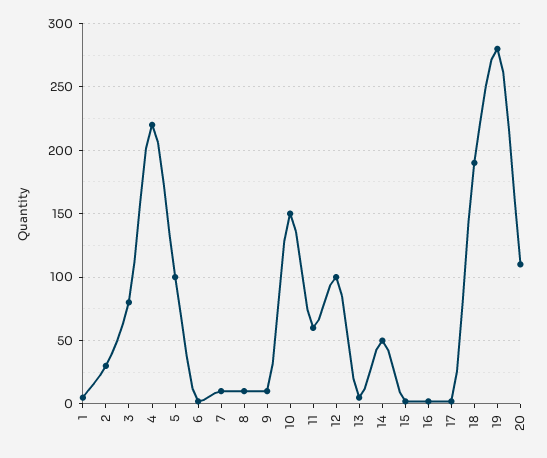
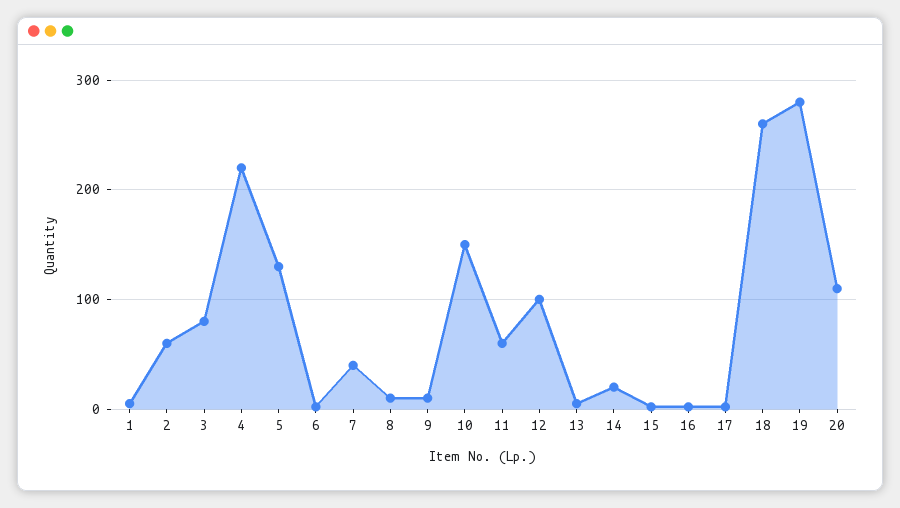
2: 30 -> 60
5: 100 -> 130
7: 10 -> 40
14: 50 -> 20
18: 190 -> 260

